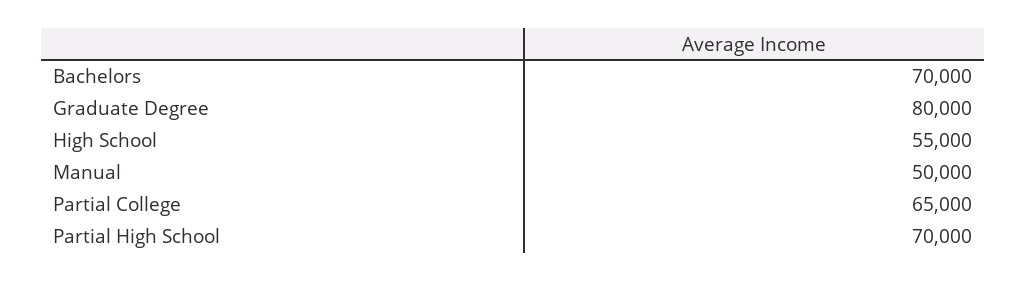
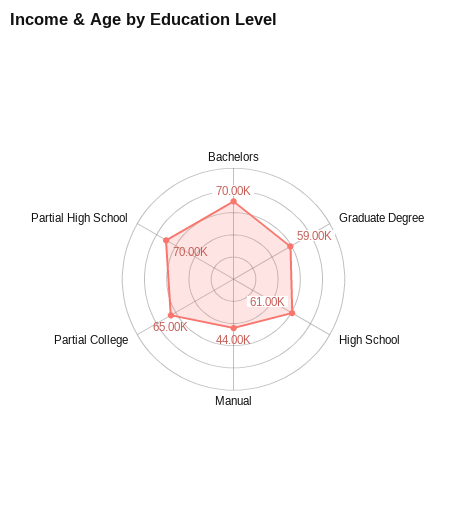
Graduate Degree: 80000 -> 59000
High School: 55000 -> 61000
Manual: 50000 -> 44000

